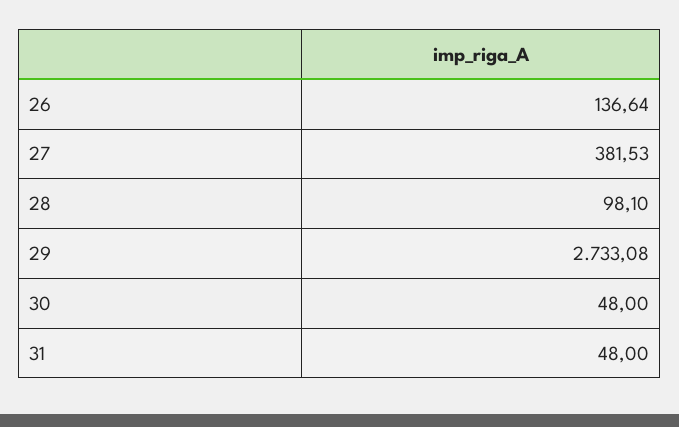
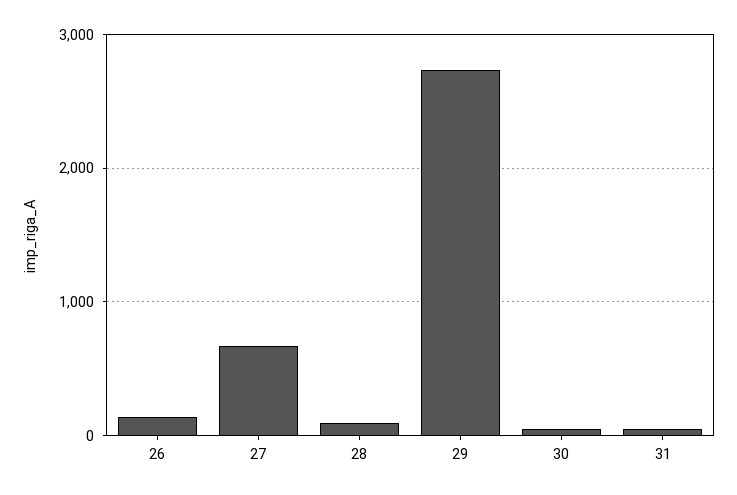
27: 381.53 -> 700

